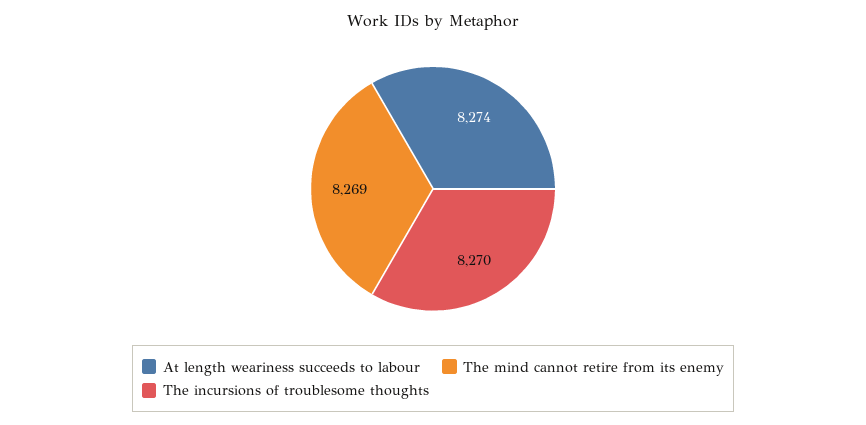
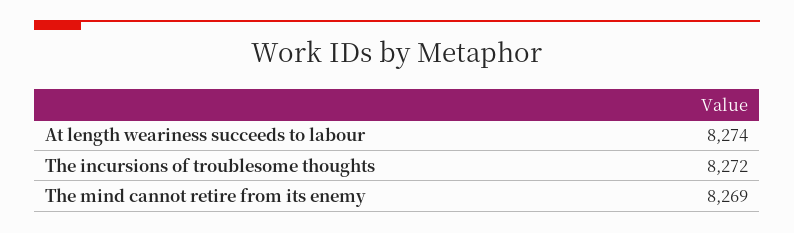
The incursions of troublesome thoughts: 8270 -> 8272

